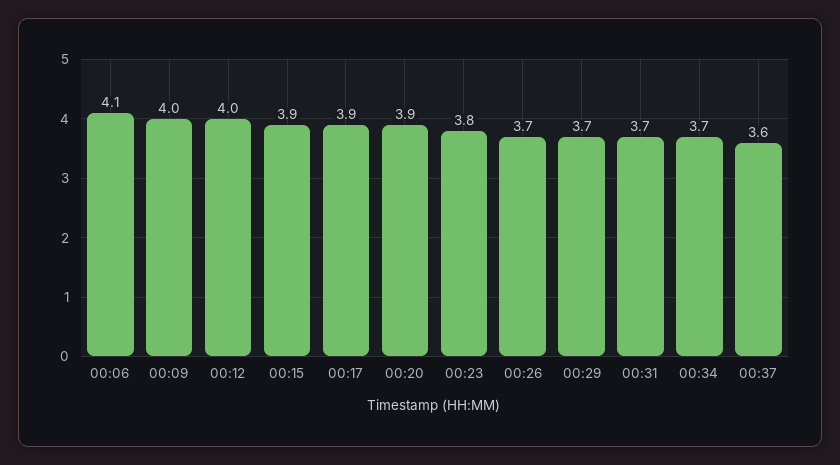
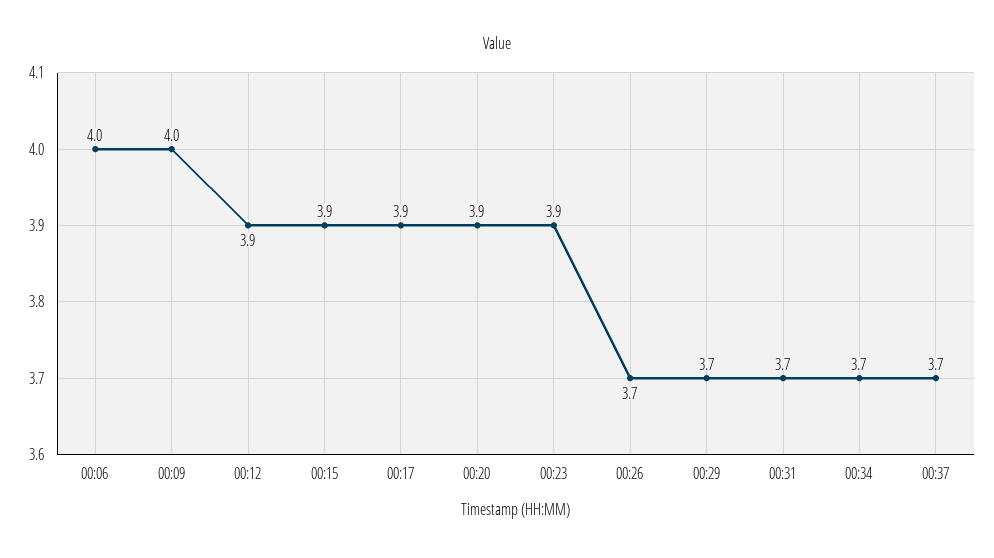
00:06: 4.1 -> 4
00:12: 4 -> 3.9
00:23: 3.8 -> 3.9
00:37: 3.6 -> 3.7

